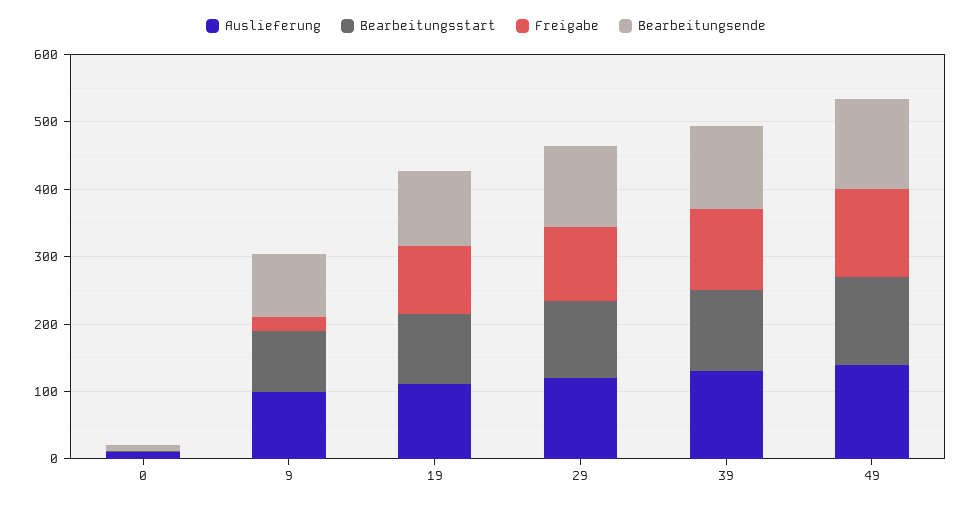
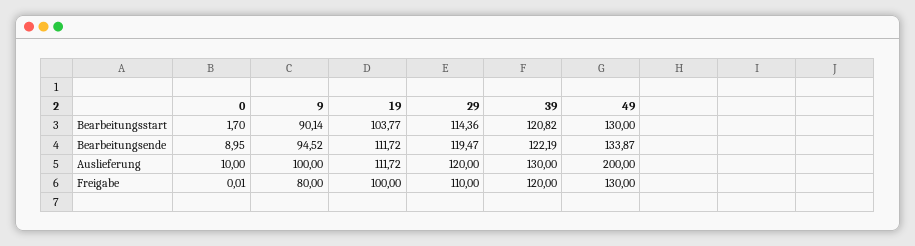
Freigabe, 9: 20 -> 80
Auslieferung, 49: 140 -> 200

